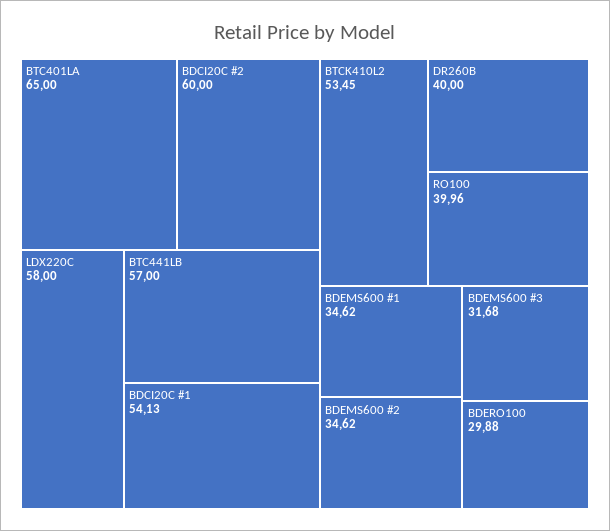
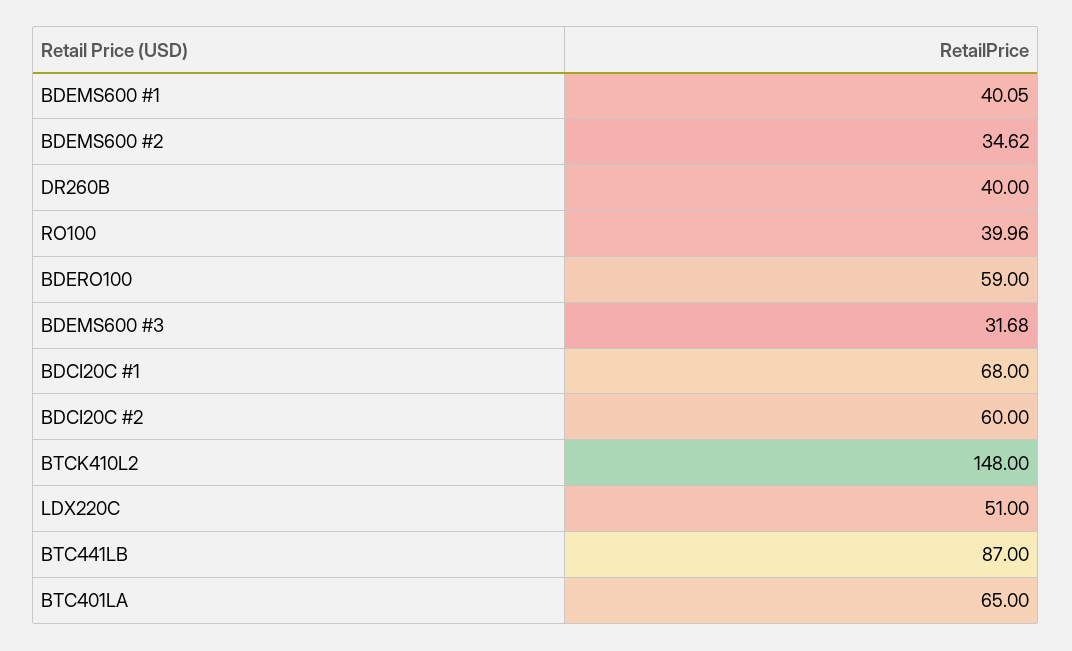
LDX220C: 58 -> 51
BTC441LB: 57 -> 87
BDCI20C #1: 54.13 -> 68
BTCK410L2: 53.45 -> 148
BDEMS600 #1: 34.62 -> 40.05
BDERO100: 29.88 -> 59

